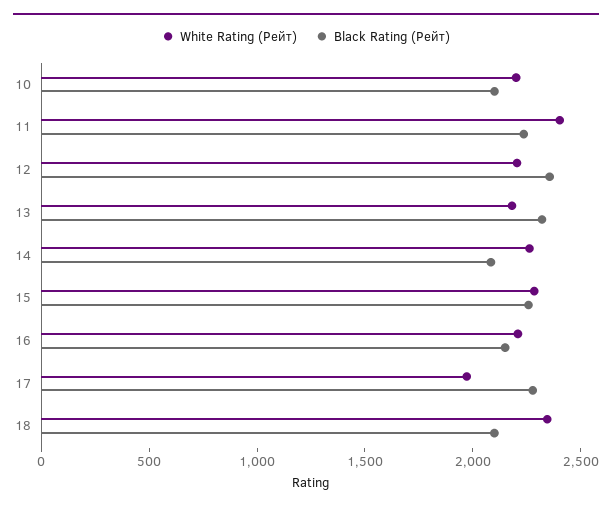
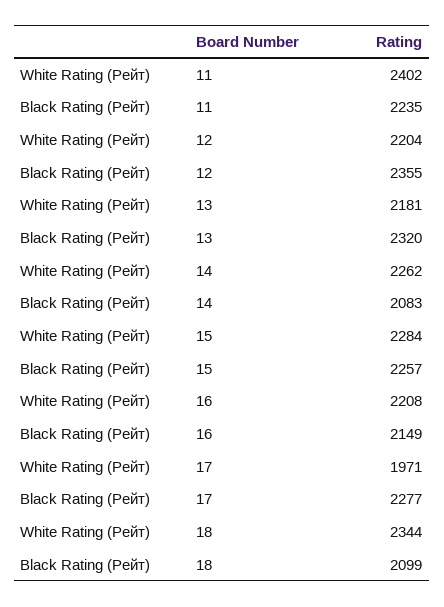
White Rating (Рейт), 10: 2200 -> none
Black Rating (Рейт), 10: 2100 -> none

